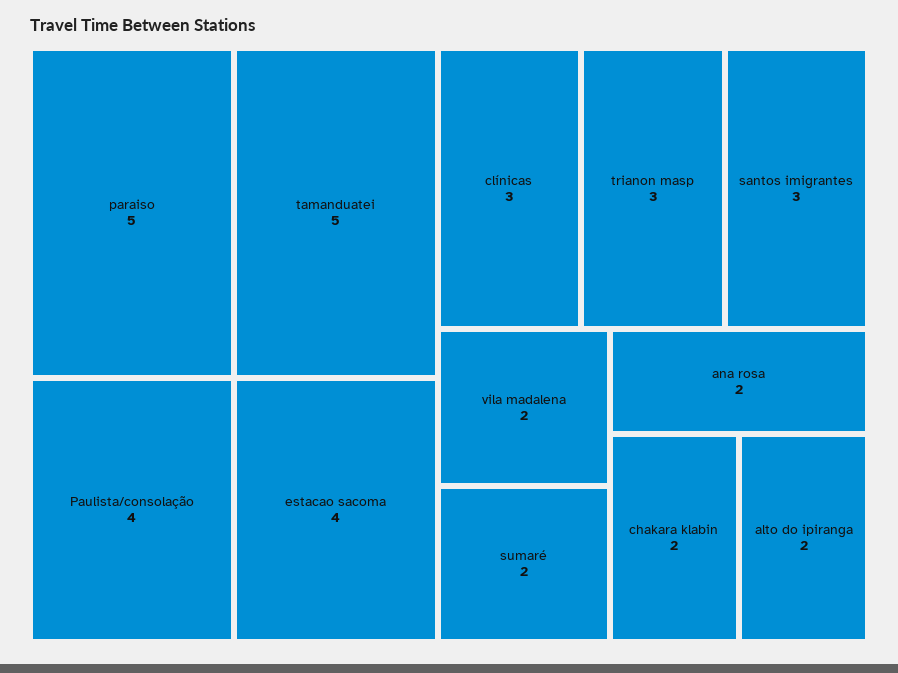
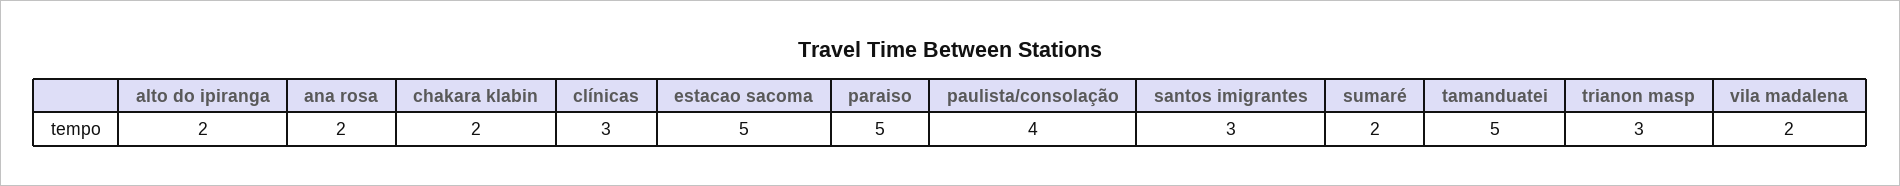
estacao sacoma: 4 -> 5

